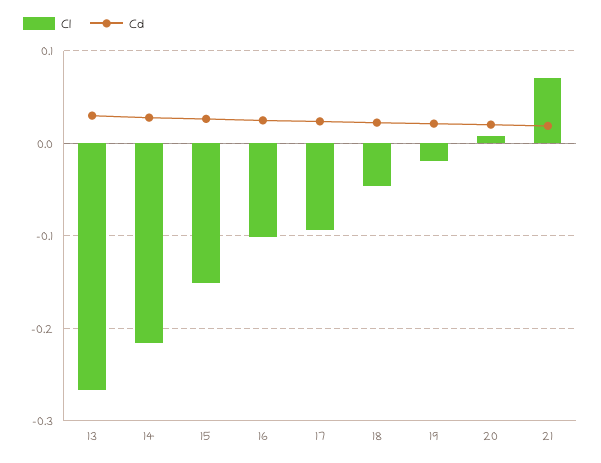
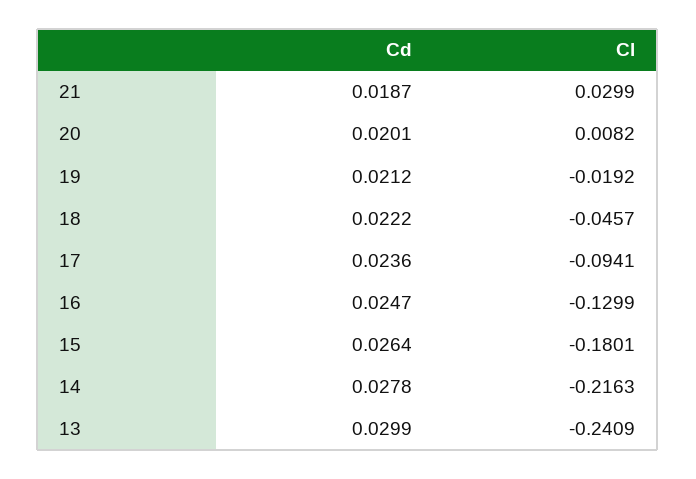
Cl, 13: -0.27 -> -0.2409
Cl, 15: -0.15 -> -0.1801
Cl, 16: -0.1 -> -0.1299
Cl, 21: 0.07 -> 0.0299

